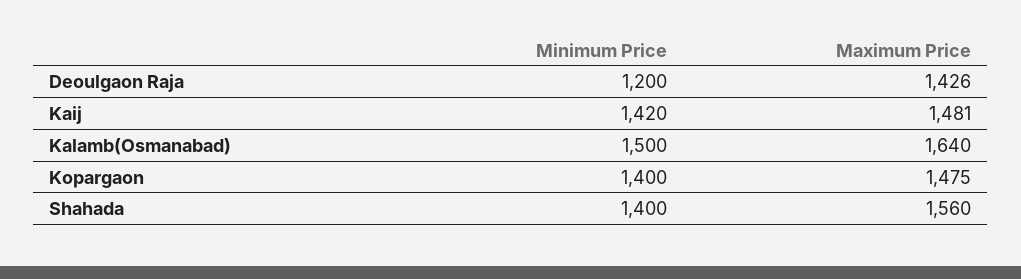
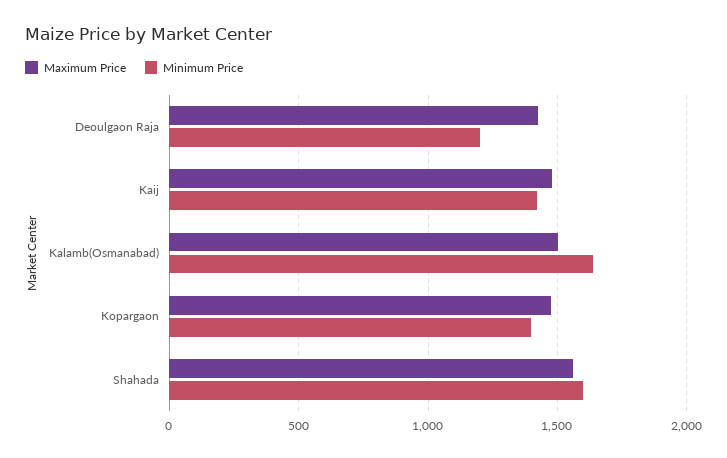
Minimum Price, Kalamb(Osmanabad): 1500 -> 1650
Maximum Price, Kalamb(Osmanabad): 1640 -> 1500
Minimum Price, Shahada: 1400 -> 1600

